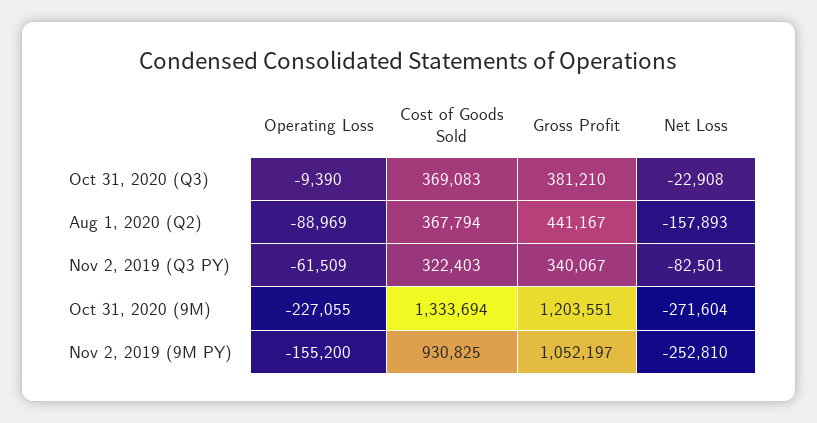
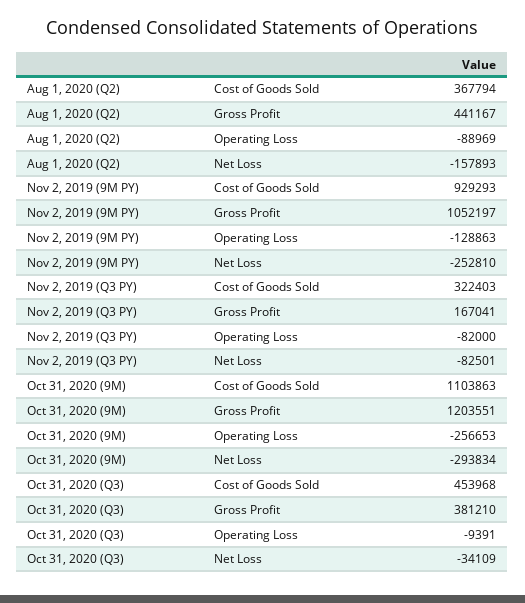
Operating Loss, Oct 31, 2020 (Q3): -9390 -> -9391
Cost of Goods Sold, Oct 31, 2020 (Q3): 369083 -> 453968
Net Loss, Oct 31, 2020 (Q3): -22908 -> -34109
Operating Loss, Nov 2, 2019 (Q3 PY): -61509 -> -82000
Gross Profit, Nov 2, 2019 (Q3 PY): 340067 -> 167041
Operating Loss, Oct 31, 2020 (9M): -227055 -> -256653
Cost of Goods Sold, Oct 31, 2020 (9M): 1333694 -> 1103863
Net Loss, Oct 31, 2020 (9M): -271604 -> -293834
Operating Loss, Nov 2, 2019 (9M PY): -155200 -> -128863
Cost of Goods Sold, Nov 2, 2019 (9M PY): 930825 -> 929293

